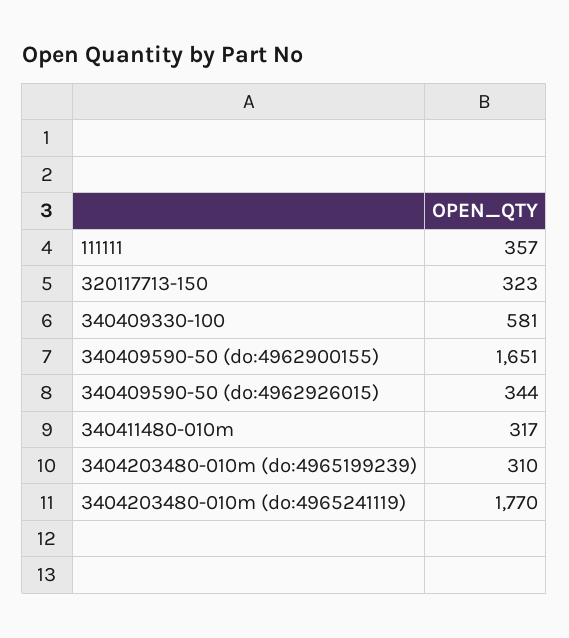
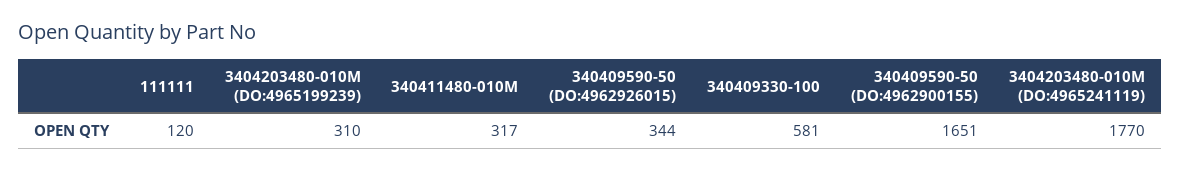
111111: 357 -> 120
320117713-150: 323 -> none

